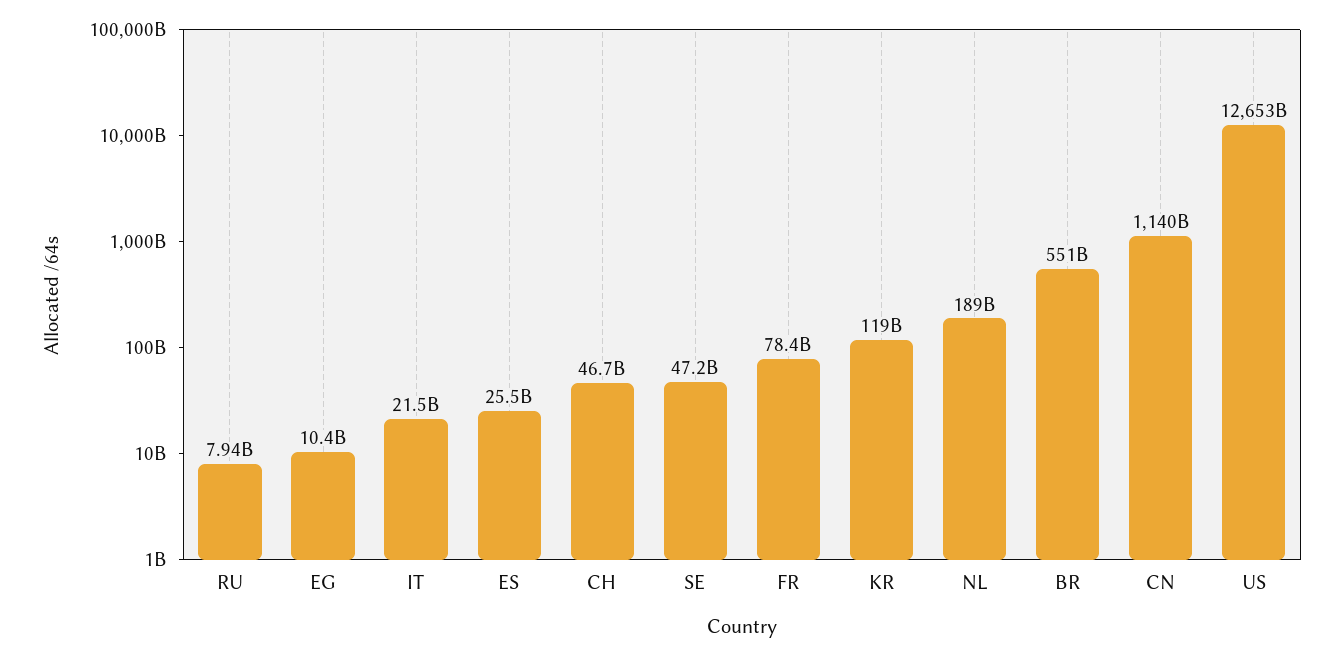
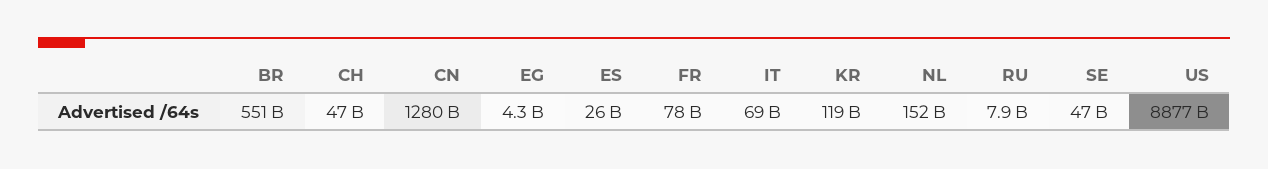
EG: 10400000000 -> 4300000000
IT: 21500000000 -> 69000000000
NL: 189000000000 -> 152000000000
CN: 1140000000000 -> 1280000000000
US: 12653000000000 -> 8877000000000

